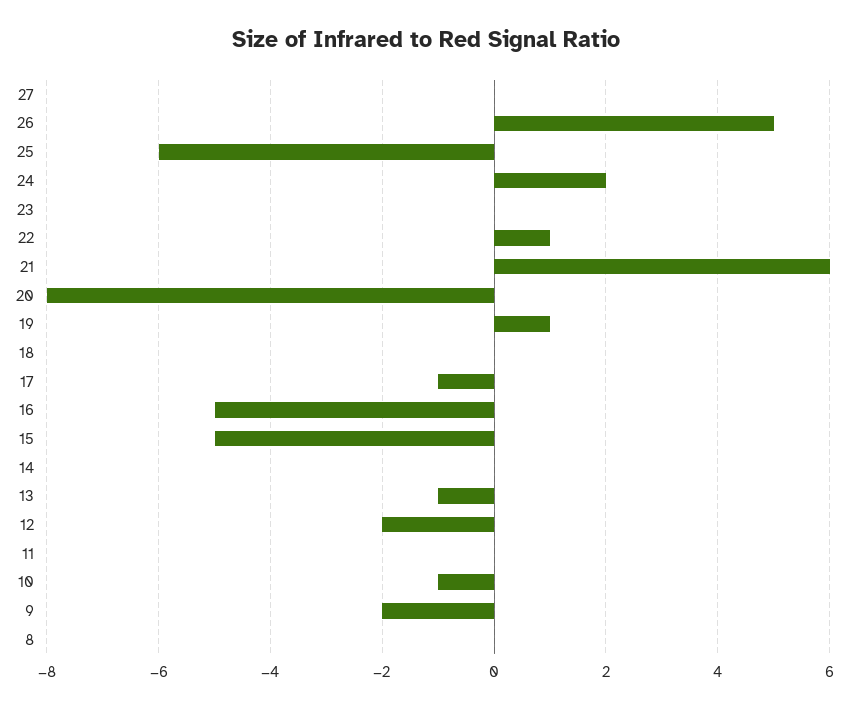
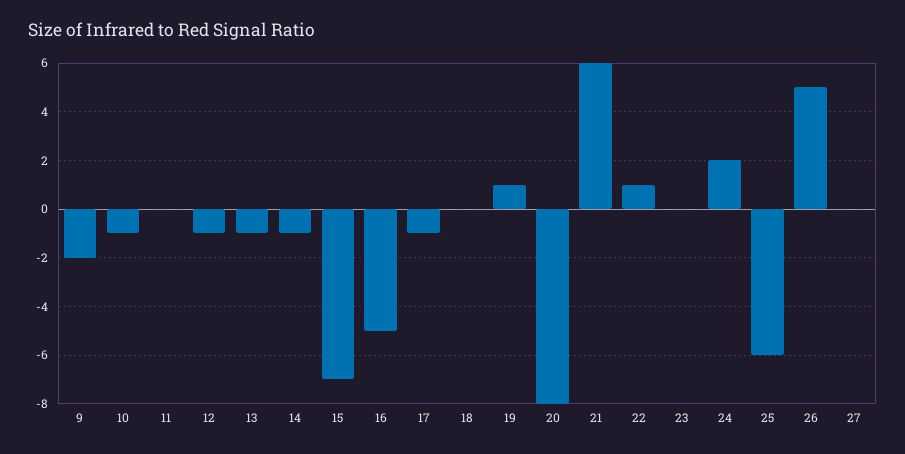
15: -5 -> -7
14: 0 -> -1
12: -2 -> -1
8: 0 -> none

